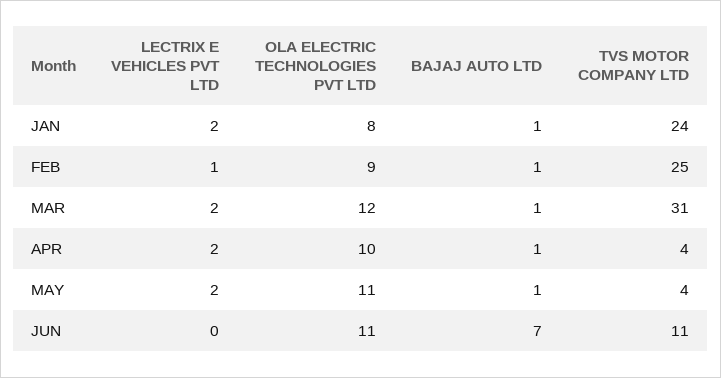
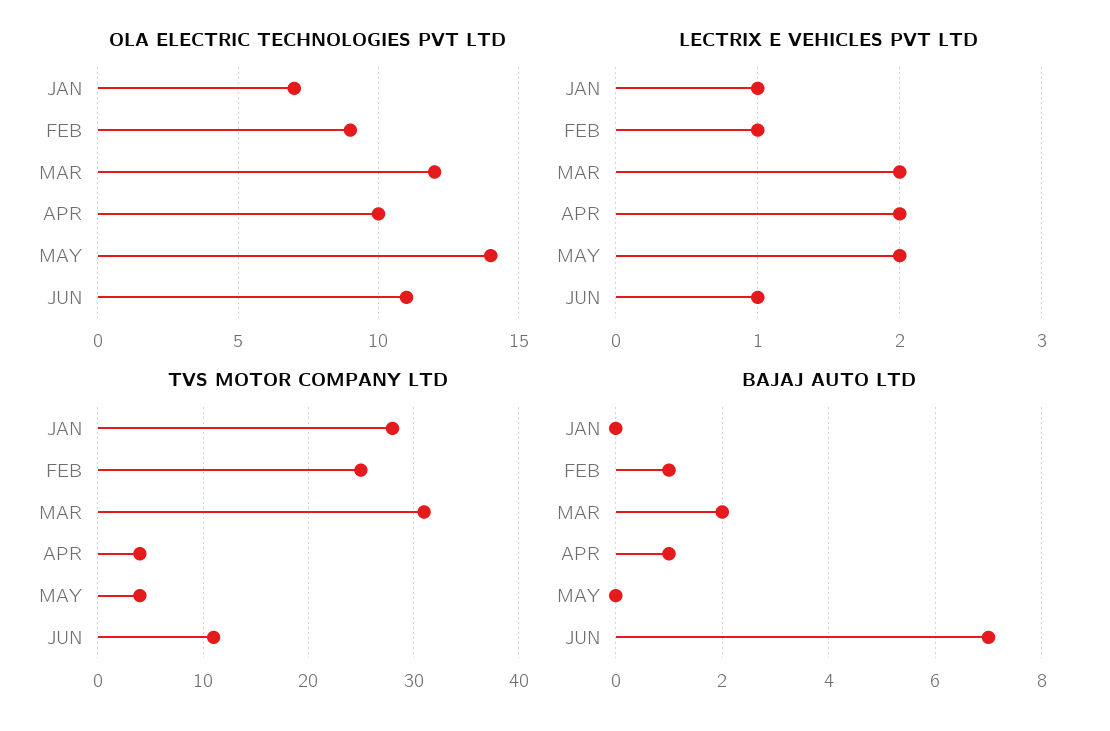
LECTRIX E VEHICLES PVT LTD, JAN: 2 -> 1
OLA ELECTRIC TECHNOLOGIES PVT LTD, JAN: 8 -> 7
BAJAJ AUTO LTD, JAN: 1 -> 0
TVS MOTOR COMPANY LTD, JAN: 24 -> 28
BAJAJ AUTO LTD, MAR: 1 -> 2
OLA ELECTRIC TECHNOLOGIES PVT LTD, MAY: 11 -> 14
BAJAJ AUTO LTD, MAY: 1 -> 0
LECTRIX E VEHICLES PVT LTD, JUN: 0 -> 1

